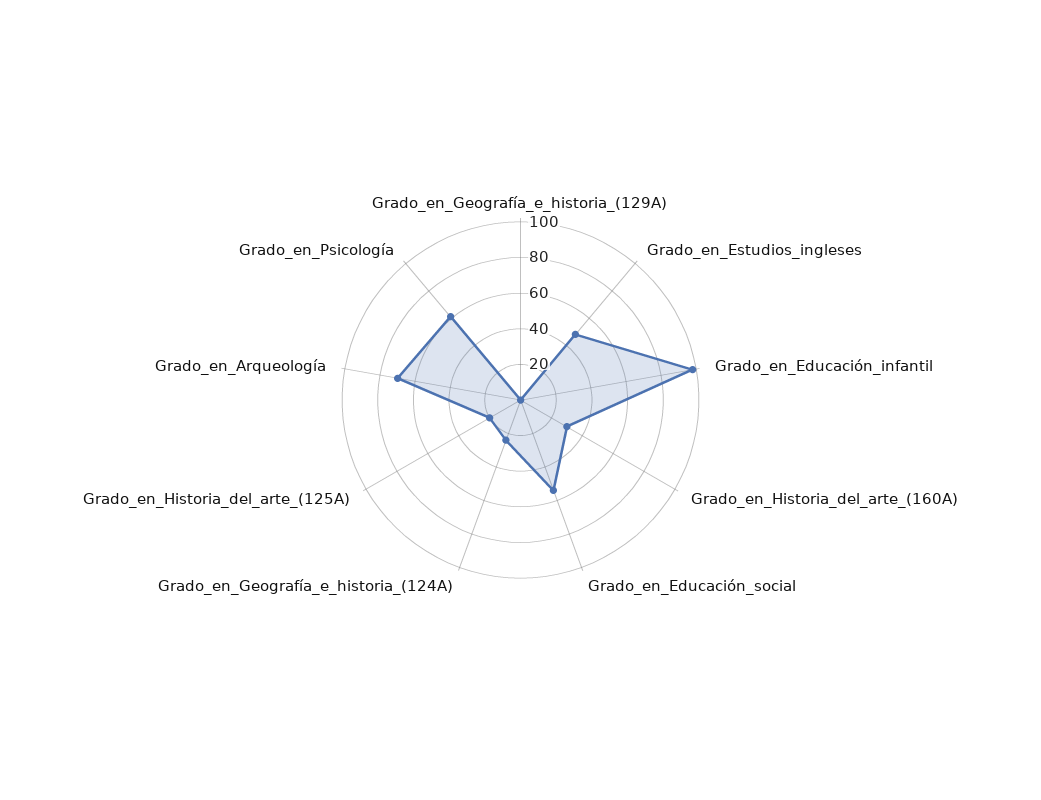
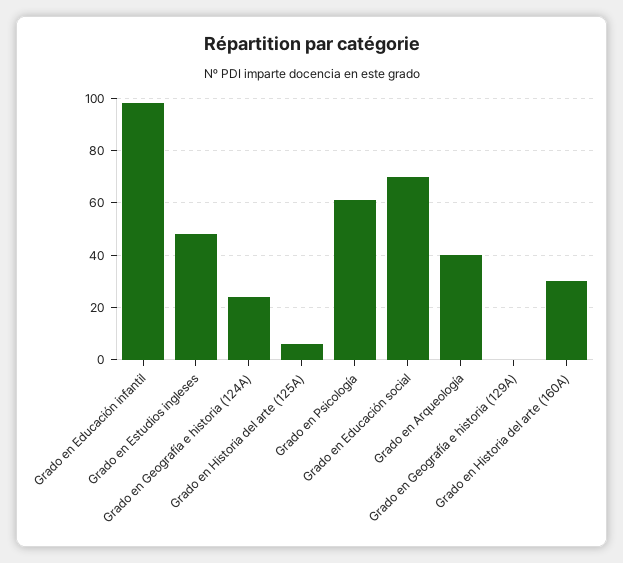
Grado_en_Educación_social: 55 -> 70
Grado_en_Historia_del_arte_(125A): 20 -> 5
Grado_en_Arqueología: 70 -> 40

